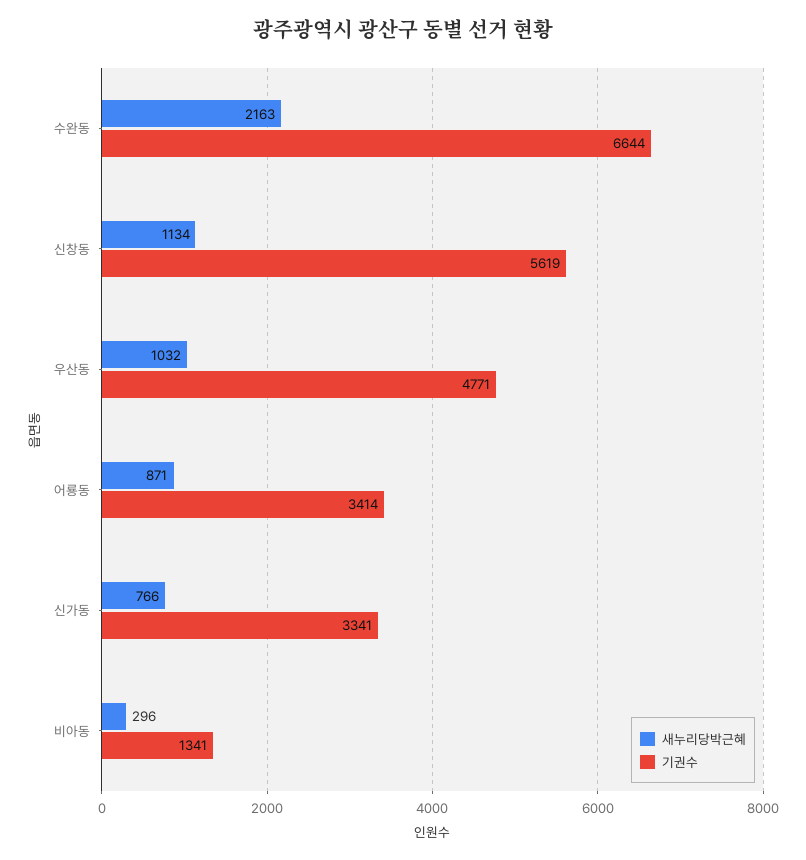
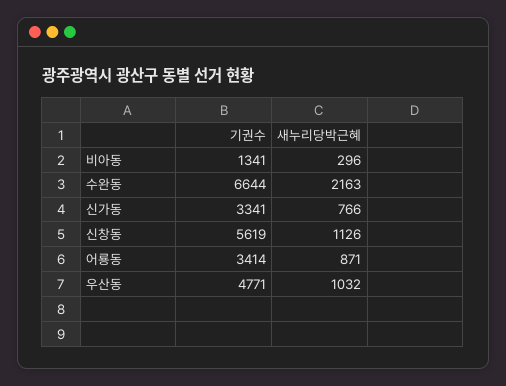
새누리당박근혜, 신창동: 1134 -> 1126

